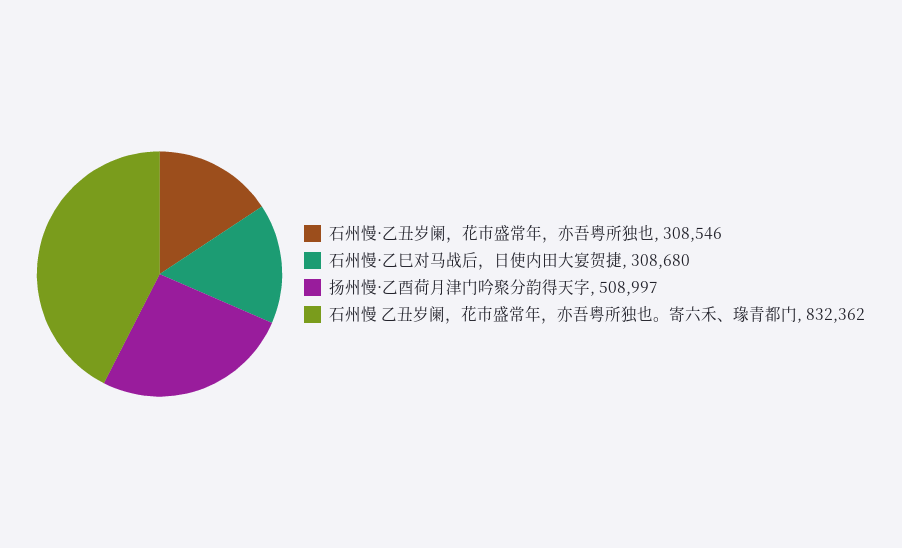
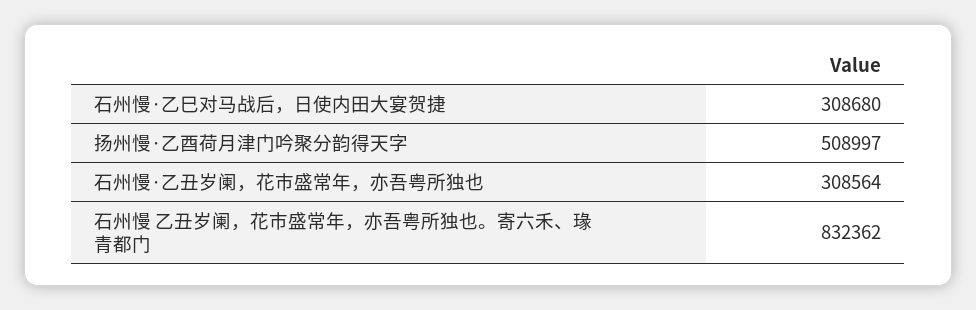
石州慢·乙丑岁阑，花市盛常年，亦吾粤所独也: 308546 -> 308564

